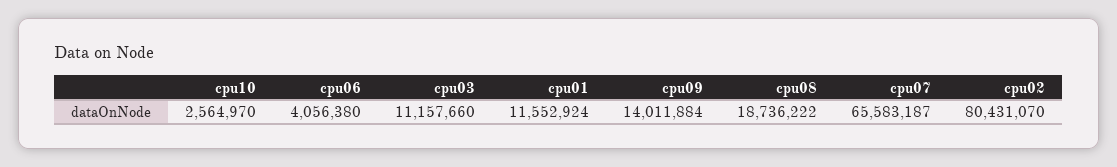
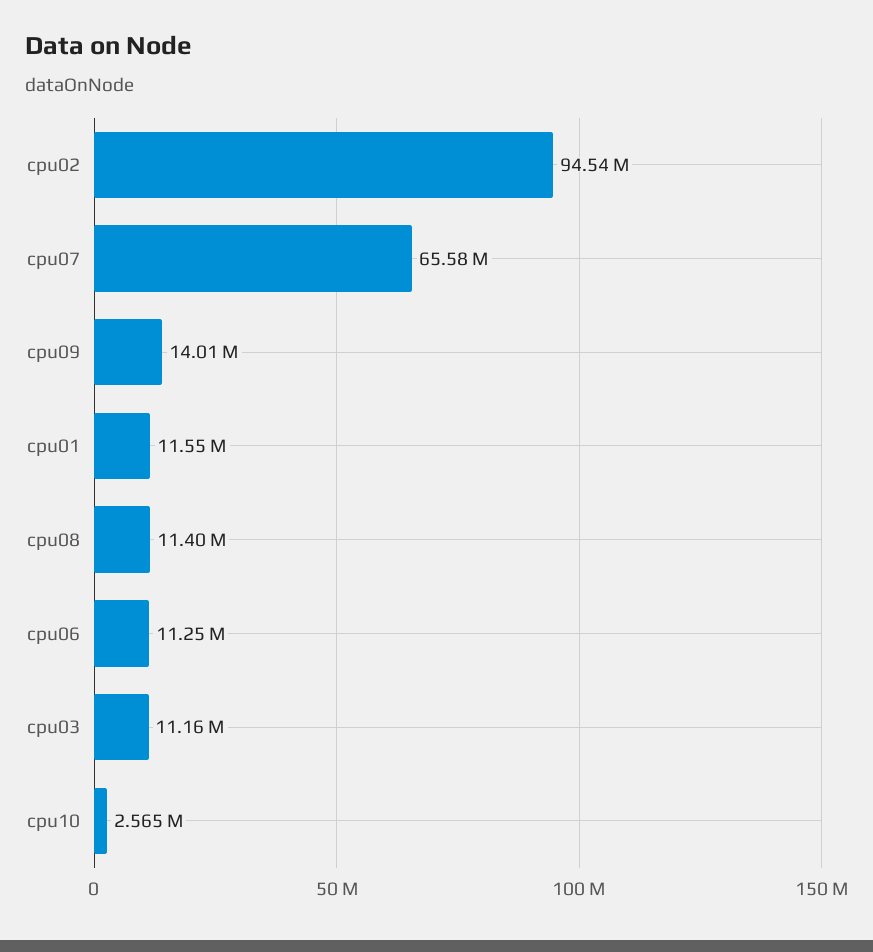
cpu06: 4056380 -> 11250000
cpu08: 18736222 -> 11400000
cpu02: 80431070 -> 94540000

